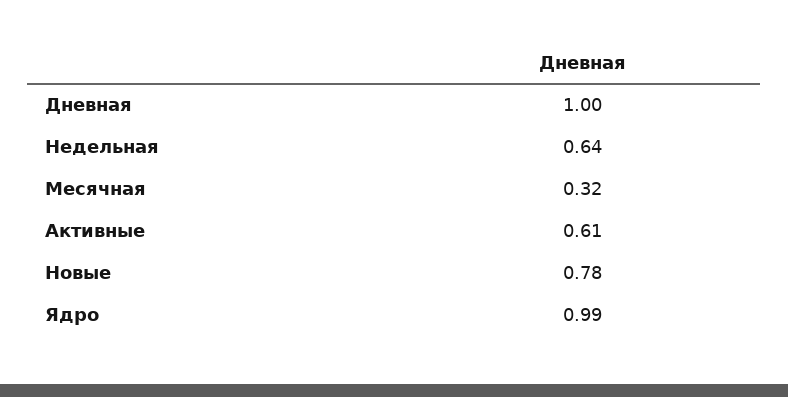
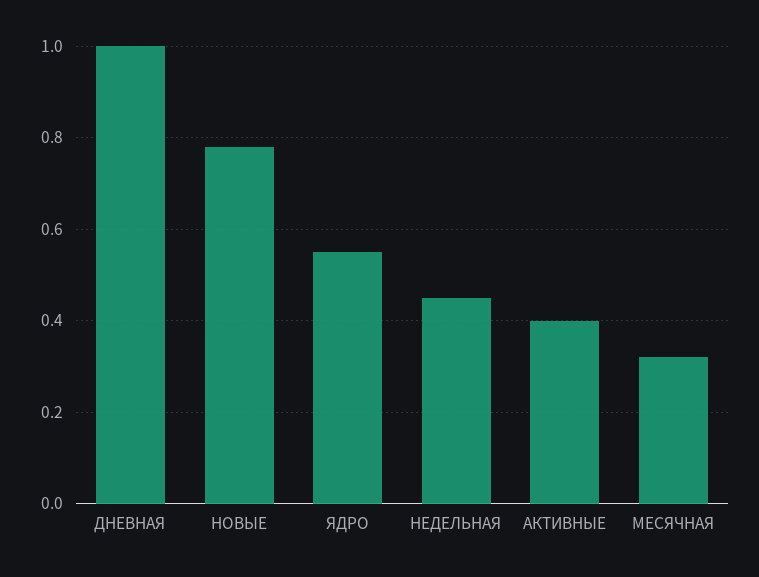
Недельная: 0.64 -> 0.45
Активные: 0.61 -> 0.4
Ядро: 0.99 -> 0.55

